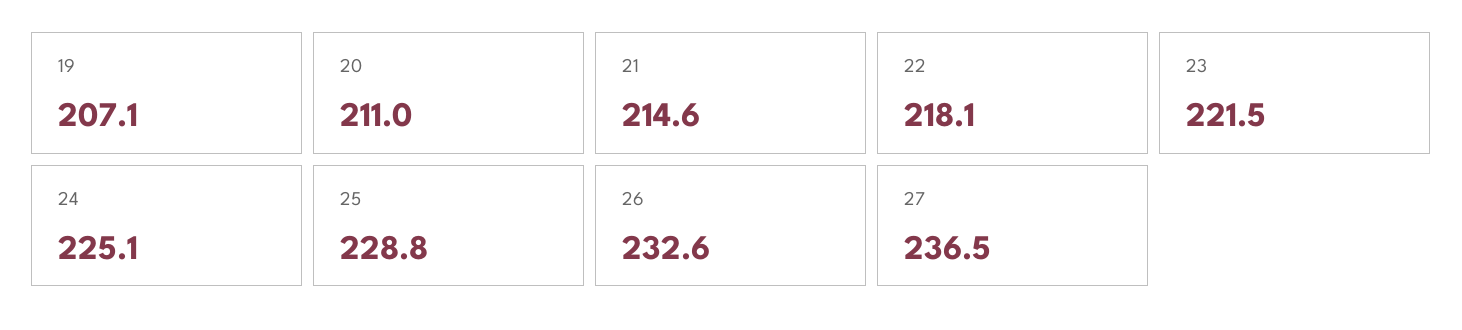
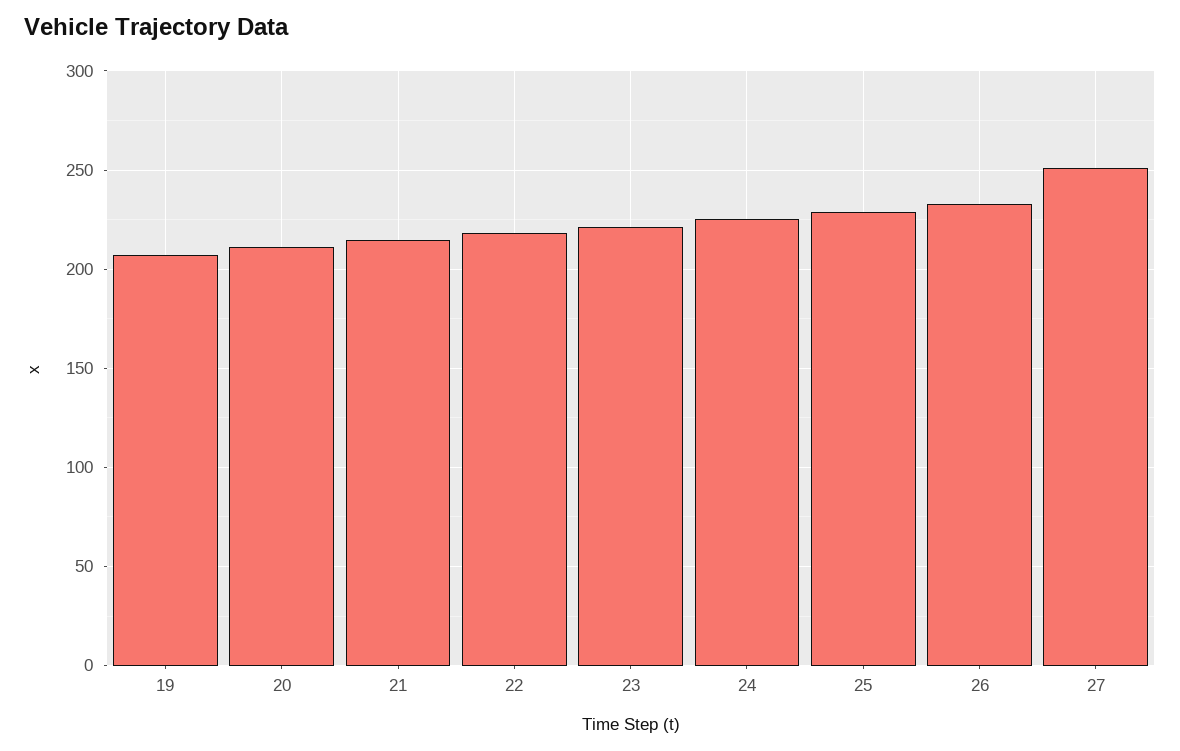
27: 236.5 -> 250

